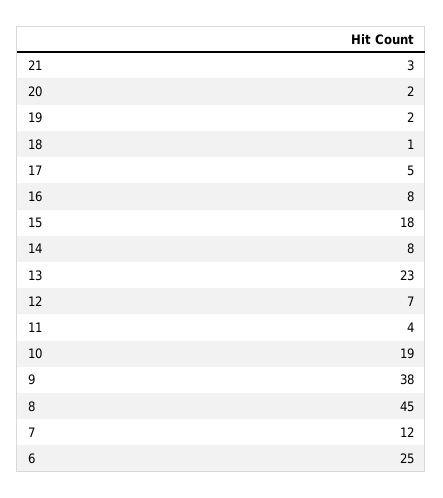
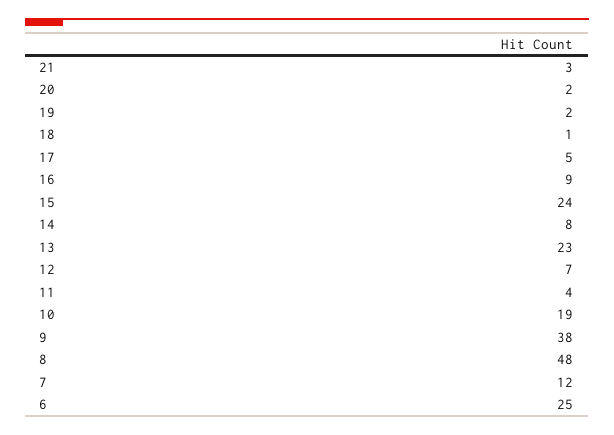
16: 8 -> 9
15: 18 -> 24
8: 45 -> 48

